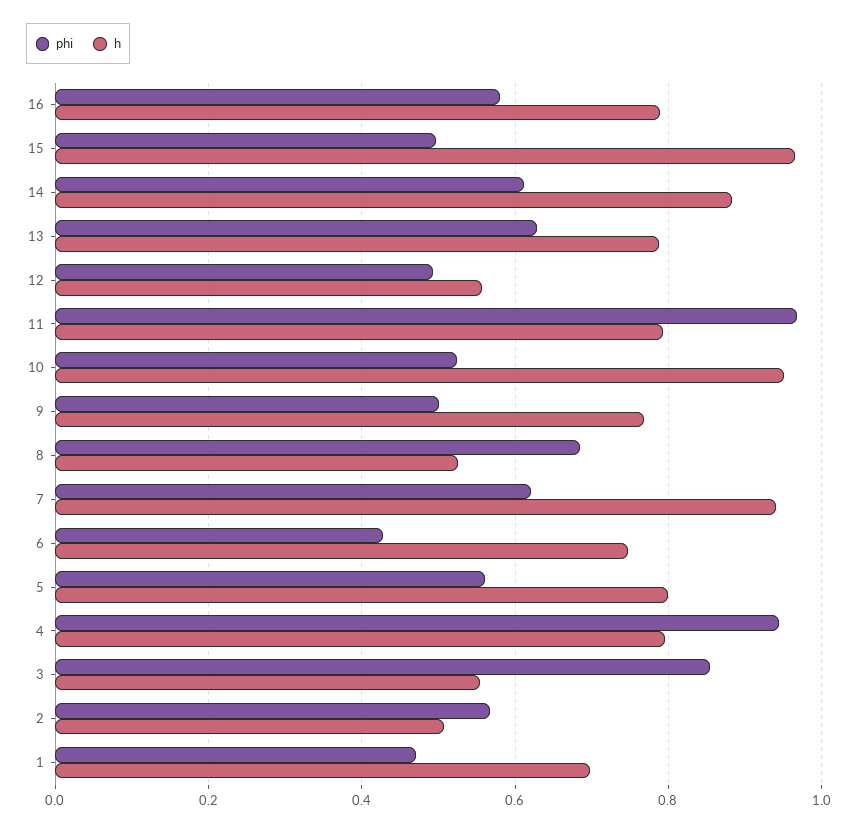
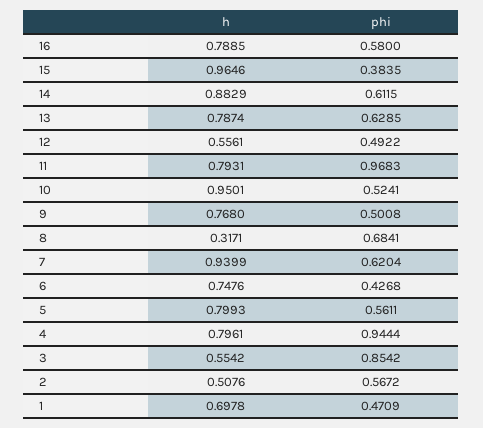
phi, 15: 0.5 -> 0.3835
h, 8: 0.52 -> 0.3171

